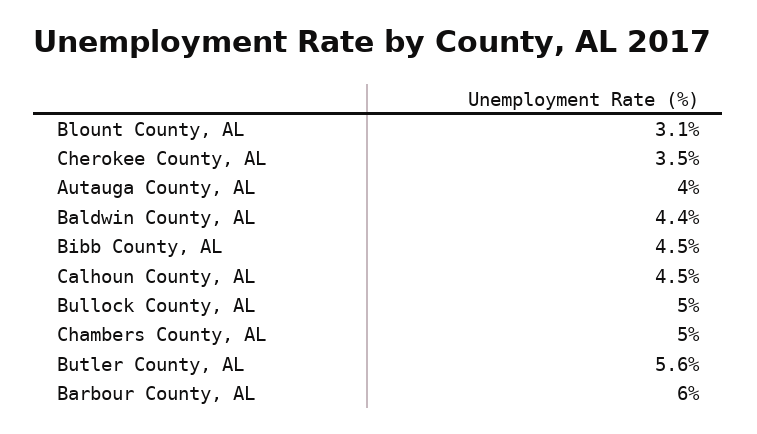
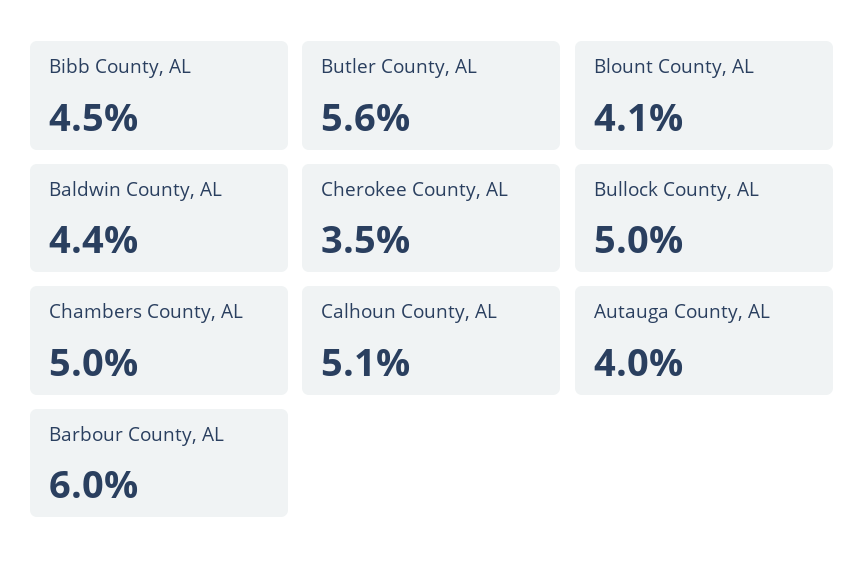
Blount County, AL: 3.1 -> 4.1
Calhoun County, AL: 4.5 -> 5.1

